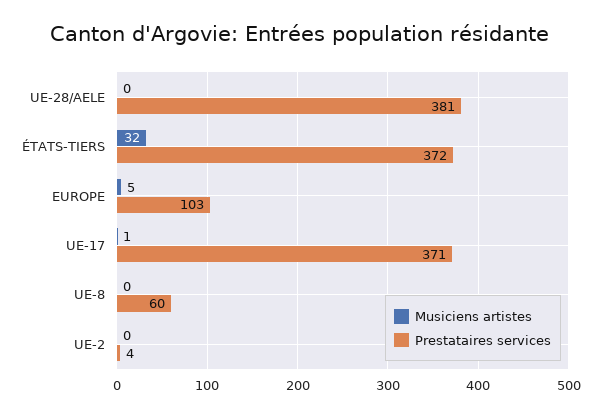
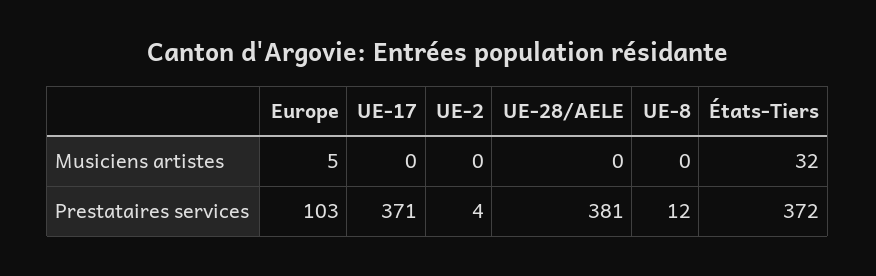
Musiciens artistes, UE-17: 1 -> 0
Prestataires services, UE-8: 60 -> 12

